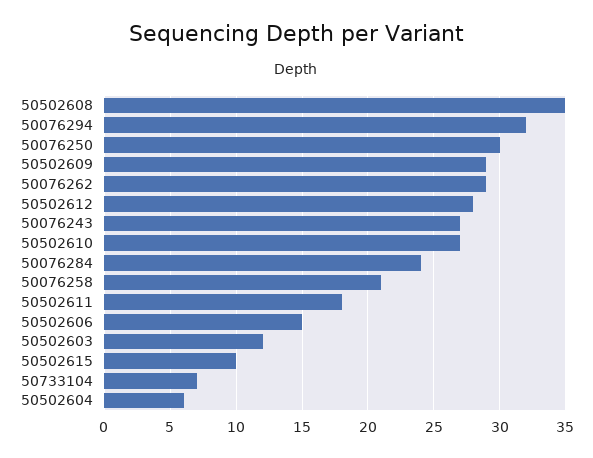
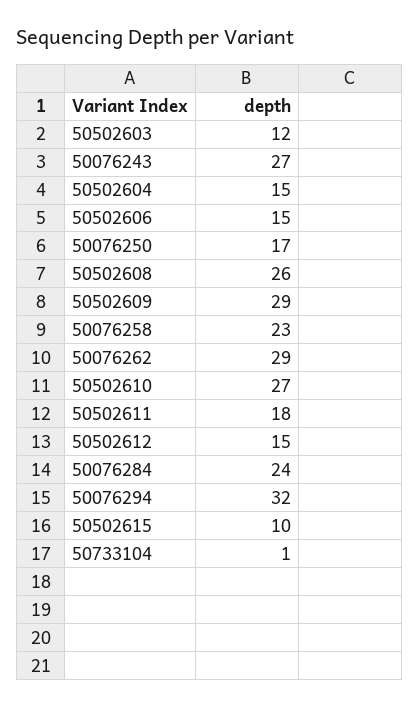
50502608: 35 -> 26
50076250: 30 -> 17
50502612: 28 -> 15
50076258: 21 -> 23
50733104: 7 -> 1
50502604: 6 -> 15

